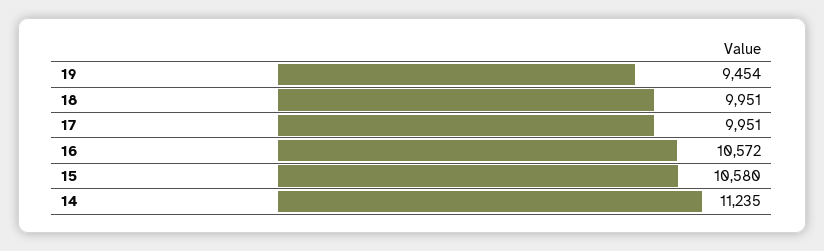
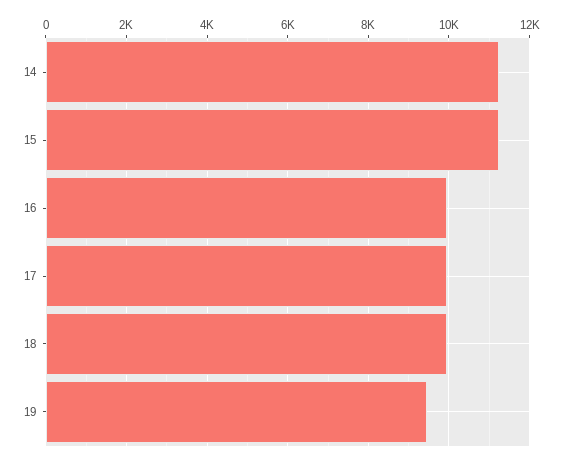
16: 10572 -> 10000
15: 10580 -> 11200

